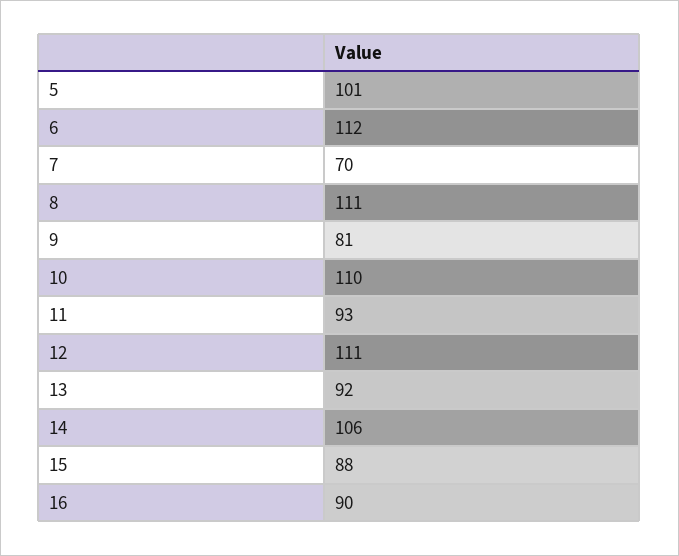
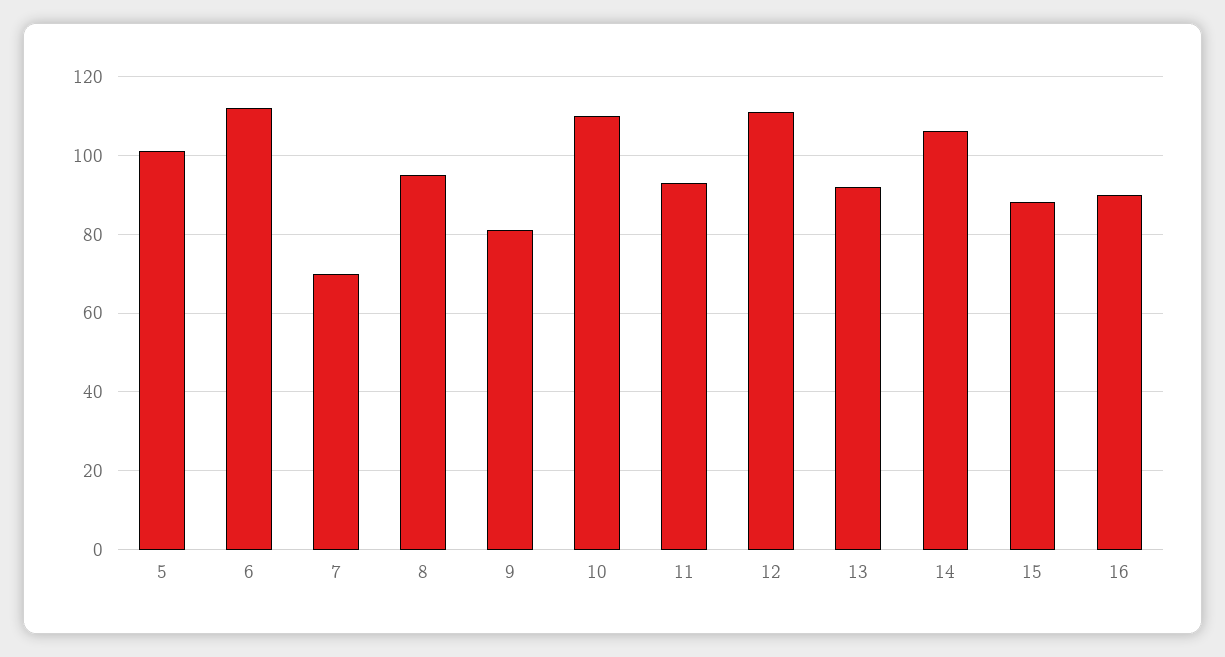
8: 111 -> 95

